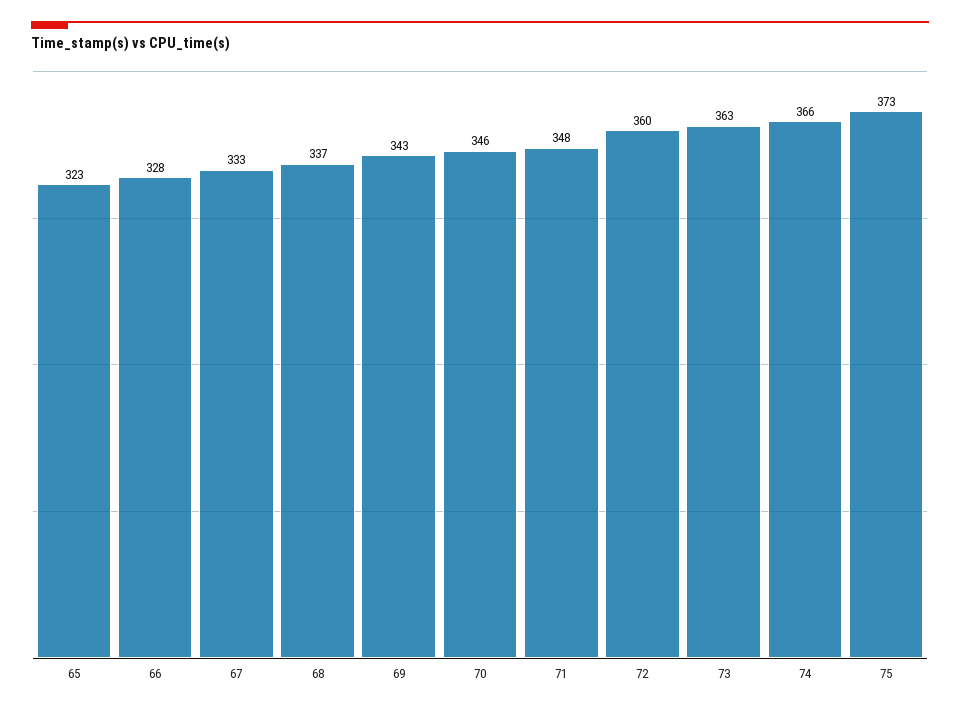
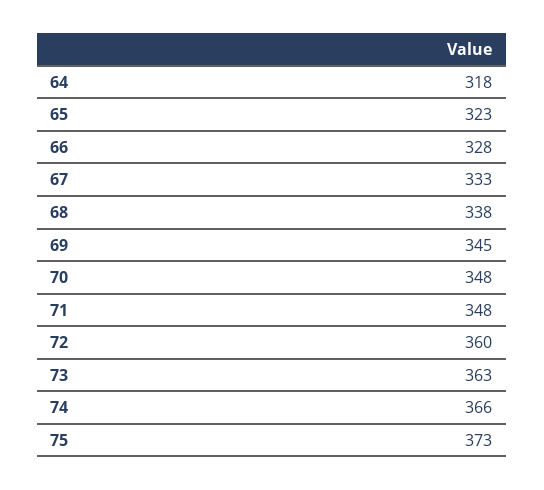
68: 337 -> 338
69: 343 -> 345
70: 346 -> 348
64: none -> 318

